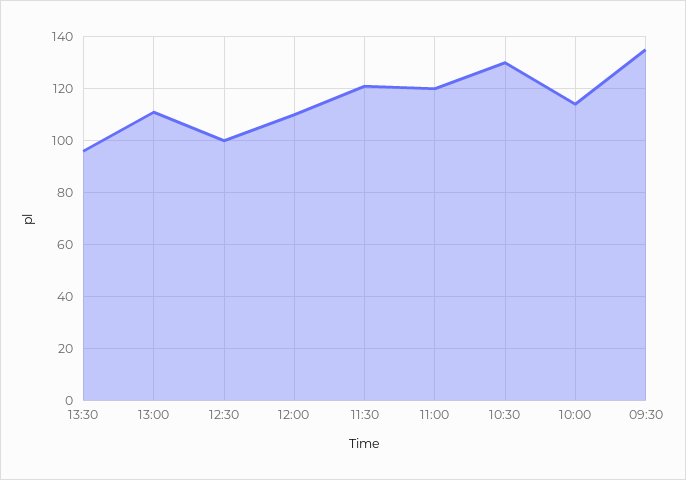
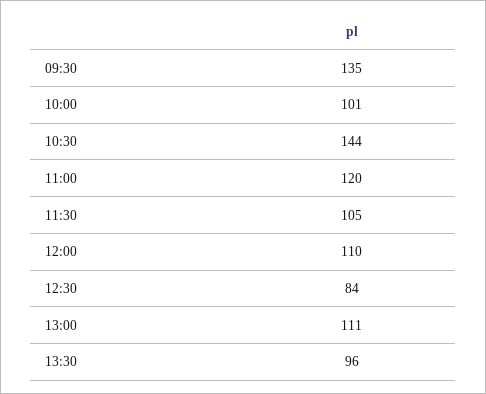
12:30: 100 -> 84
11:30: 120 -> 105
10:30: 130 -> 144
10:00: 115 -> 101

